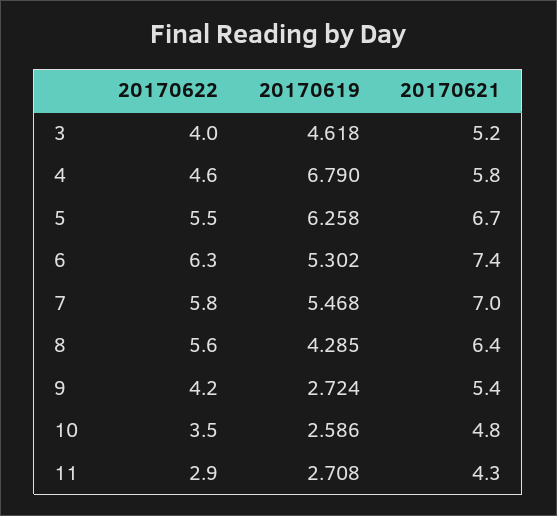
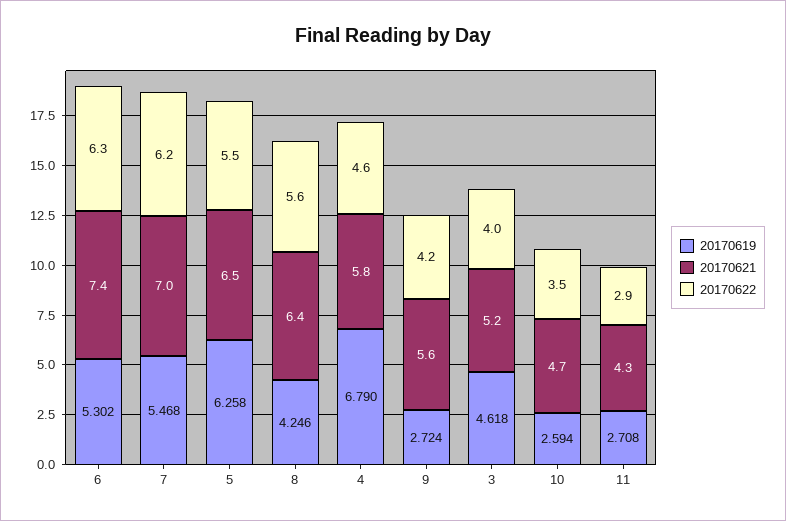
20170621, 5: 6.7 -> 6.5
20170622, 7: 5.8 -> 6.2
20170619, 8: 4.285 -> 4.246
20170621, 9: 5.4 -> 5.6
20170619, 10: 2.586 -> 2.594
20170621, 10: 4.8 -> 4.7

